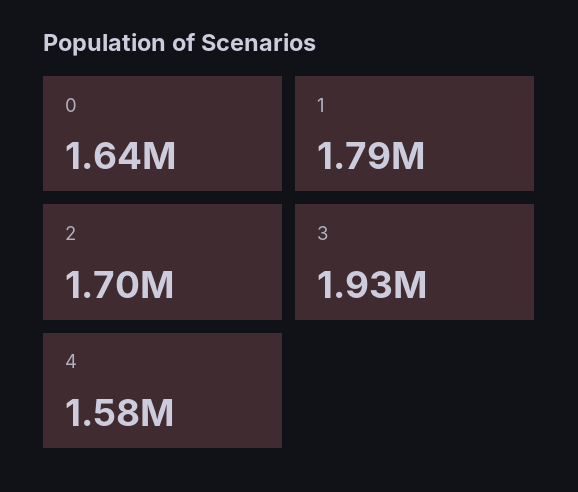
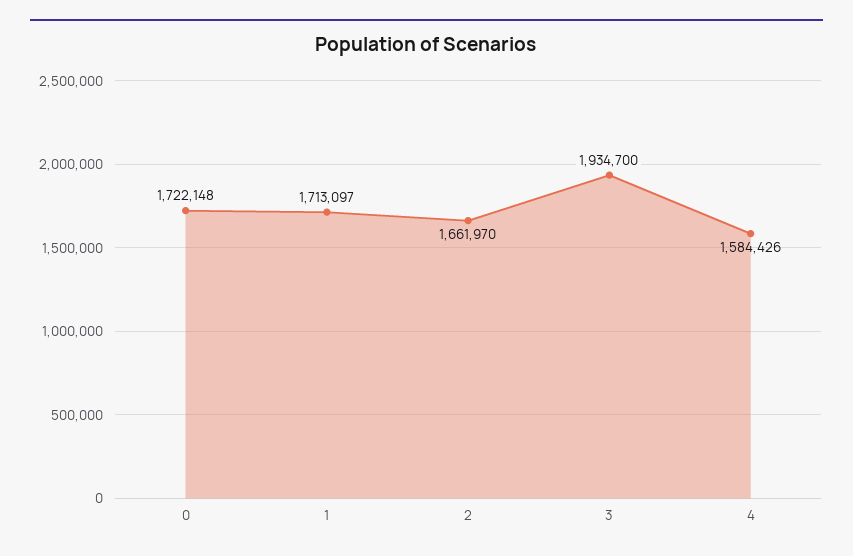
0: 1640000 -> 1722148
1: 1790000 -> 1713097
2: 1700000 -> 1661970

